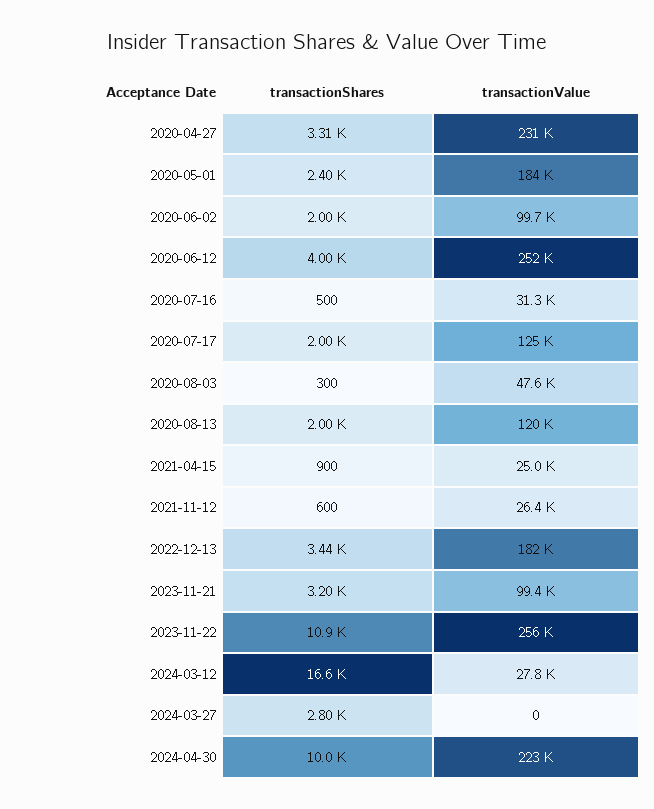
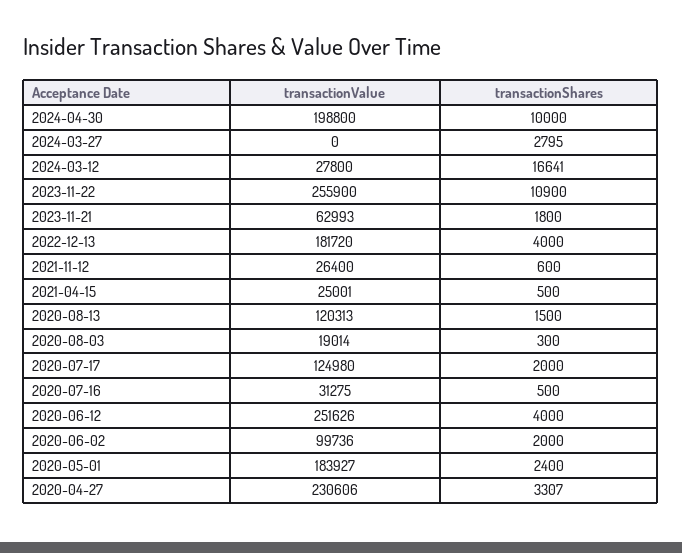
transactionValue, 2020-08-03: 47600 -> 19014
transactionShares, 2020-08-13: 2000 -> 1500
transactionShares, 2021-04-15: 900 -> 500
transactionShares, 2022-12-13: 3440 -> 4000
transactionShares, 2023-11-21: 3200 -> 1800
transactionValue, 2023-11-21: 99400 -> 62993
transactionValue, 2024-04-30: 223000 -> 198800

